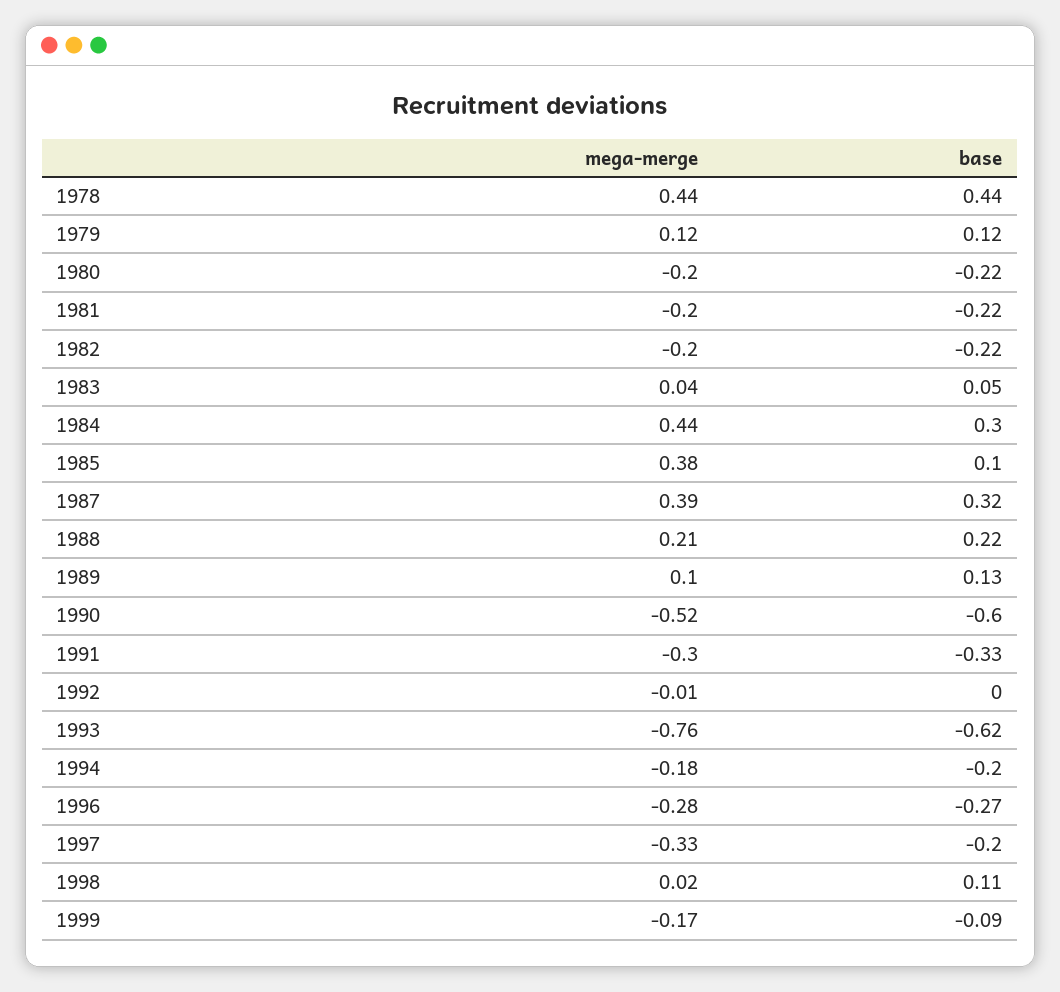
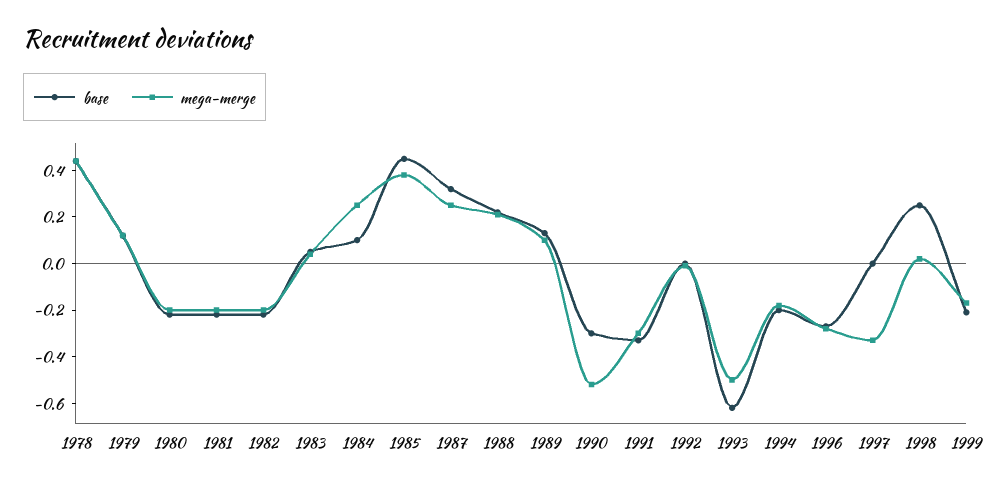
mega-merge, 1984: 0.44 -> 0.25
base, 1984: 0.3 -> 0.1
base, 1985: 0.1 -> 0.45
mega-merge, 1987: 0.39 -> 0.25
base, 1990: -0.6 -> -0.3
mega-merge, 1993: -0.76 -> -0.5
base, 1997: -0.2 -> 0
base, 1998: 0.11 -> 0.25
base, 1999: -0.09 -> -0.2

